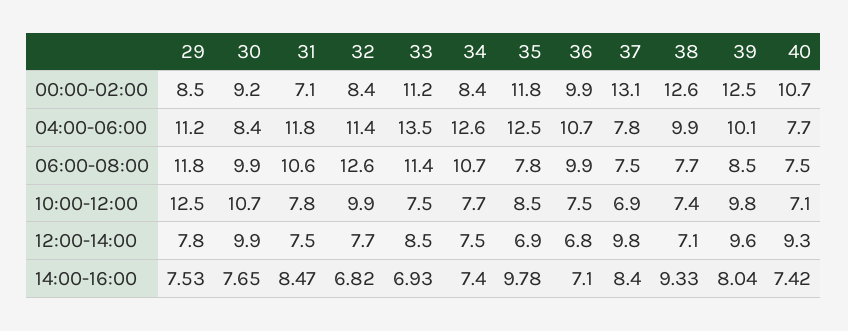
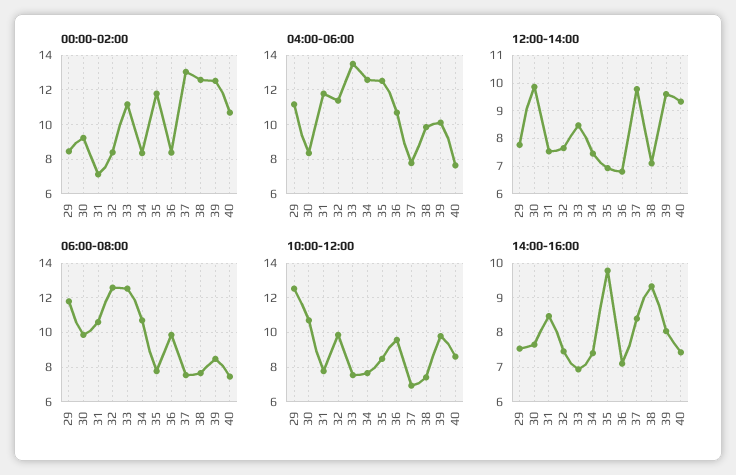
00:00-02:00, 36: 9.9 -> 8.5
06:00-08:00, 33: 11.4 -> 12.5
10:00-12:00, 36: 7.5 -> 9.5
10:00-12:00, 40: 7.1 -> 8.5
14:00-16:00, 32: 6.82 -> 7.4

